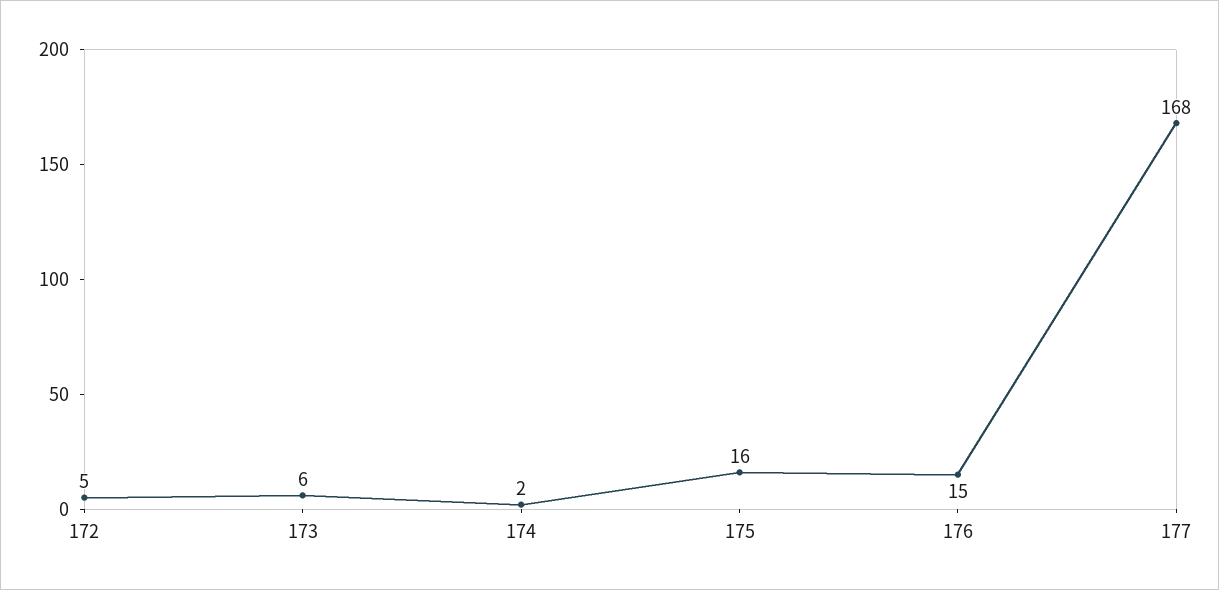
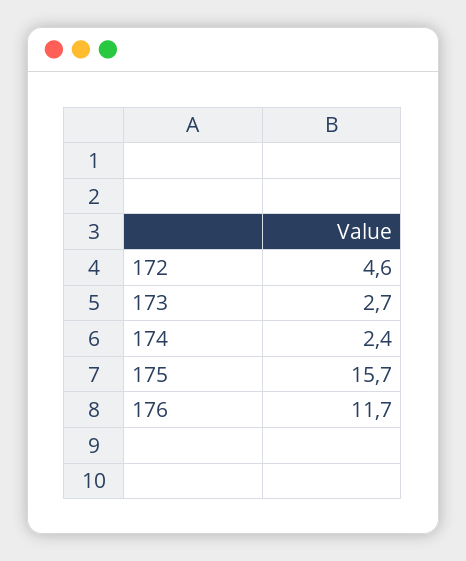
173: 6 -> 2.7
176: 15 -> 11.7
177: 168 -> none

